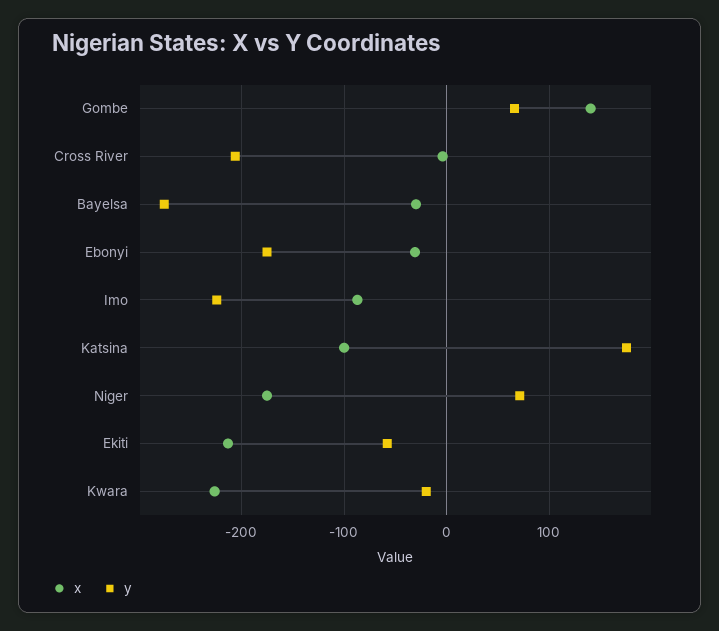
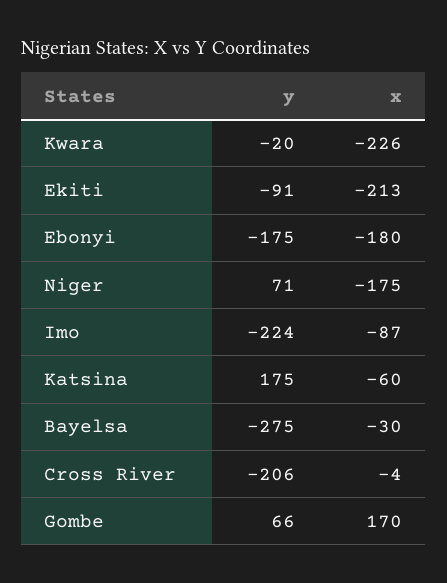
x, Gombe: 140 -> 170
x, Ebonyi: -30 -> -180
x, Katsina: -100 -> -60
y, Ekiti: -60 -> -91

